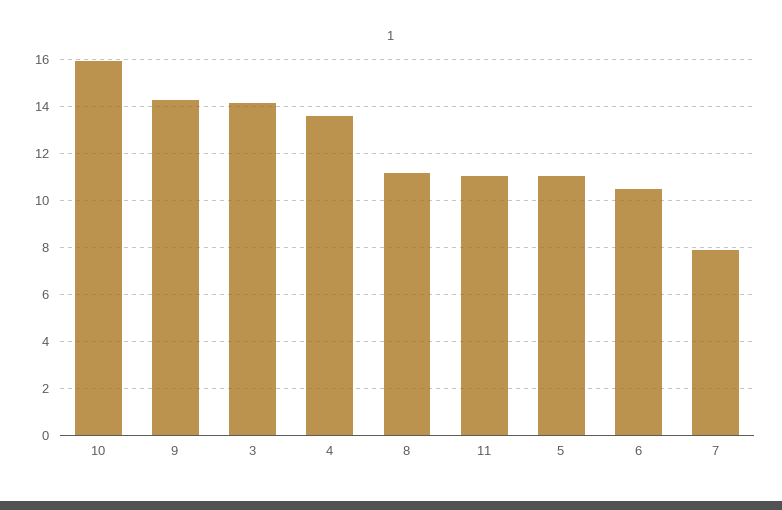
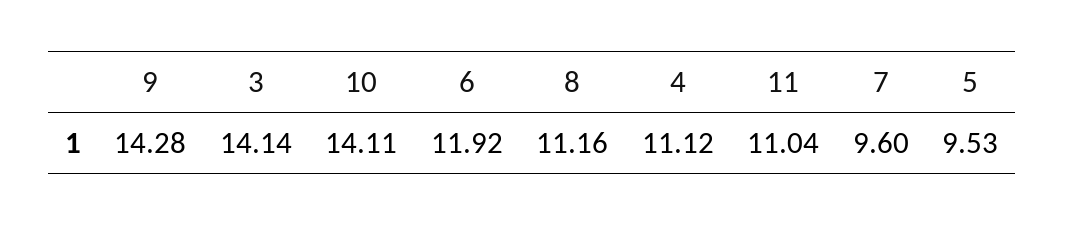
10: 16 -> 14.11
4: 13.5 -> 11.12
5: 11 -> 9.53
6: 10.5 -> 11.92
7: 8 -> 9.6

